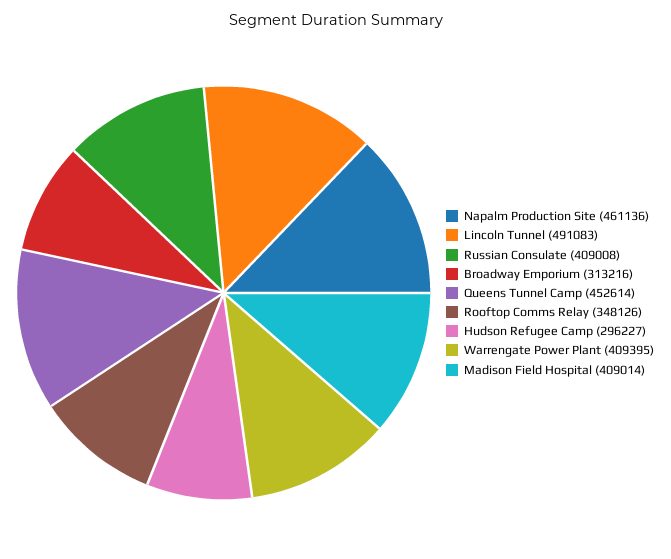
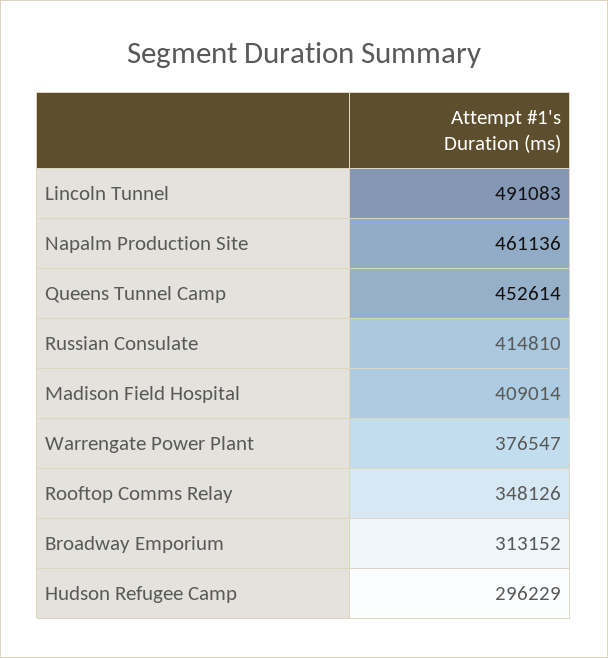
Russian Consulate: 409008 -> 414810
Broadway Emporium: 313216 -> 313152
Hudson Refugee Camp: 296227 -> 296229
Warrengate Power Plant: 409395 -> 376547

